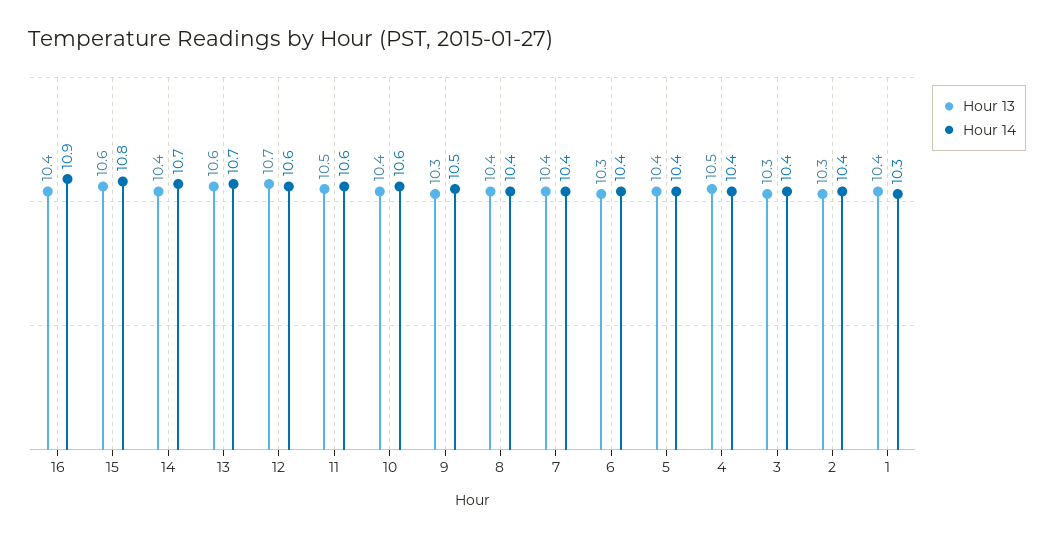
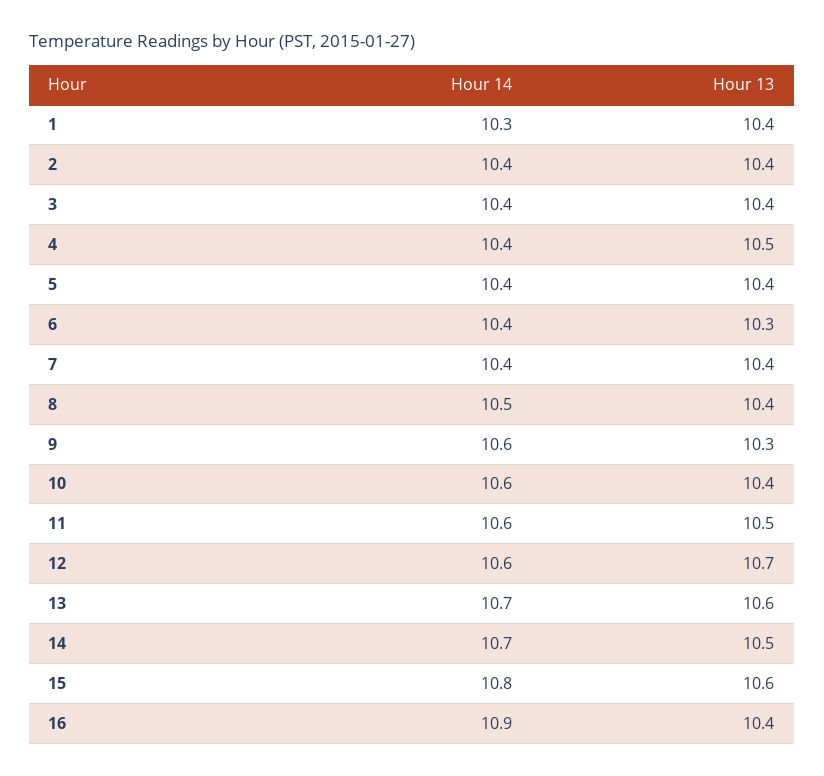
Hour 13, 14: 10.4 -> 10.5
Hour 14, 9: 10.5 -> 10.6
Hour 14, 8: 10.4 -> 10.5
Hour 13, 3: 10.3 -> 10.4
Hour 13, 2: 10.3 -> 10.4

